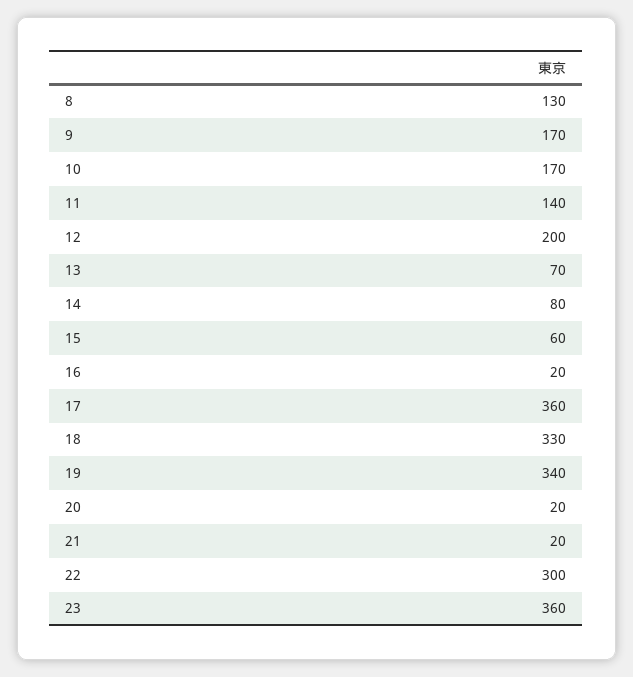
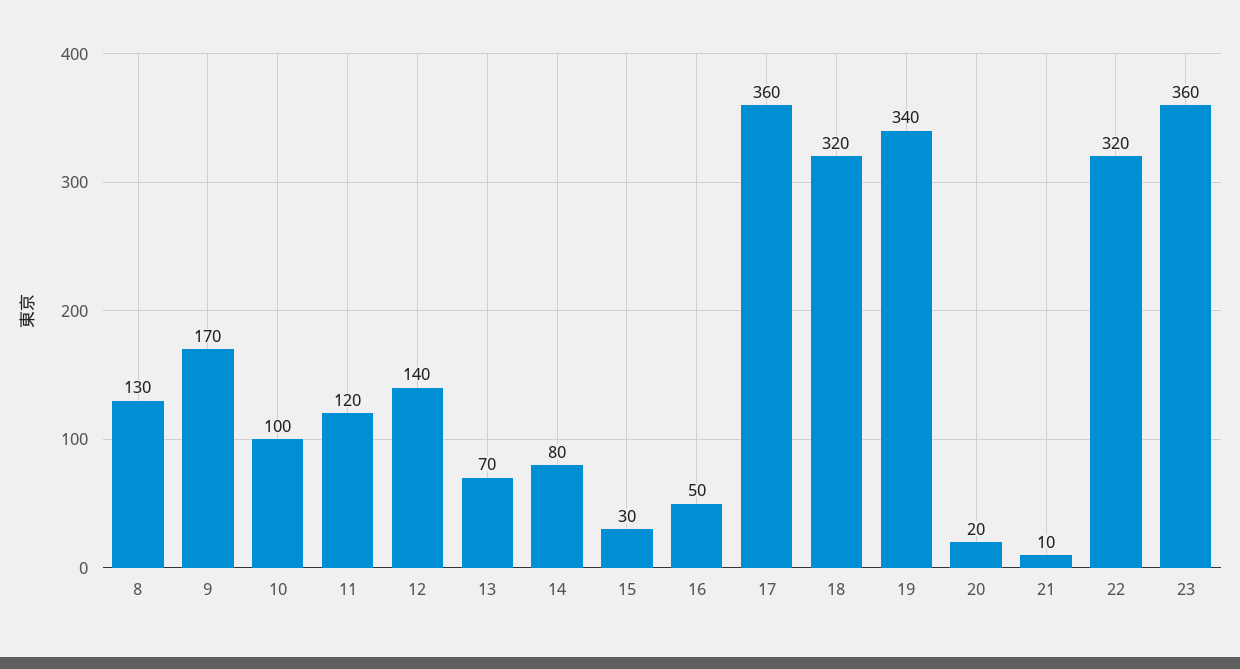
10: 170 -> 100
11: 140 -> 120
12: 200 -> 140
15: 60 -> 30
16: 20 -> 50
18: 330 -> 320
21: 20 -> 10
22: 300 -> 320

